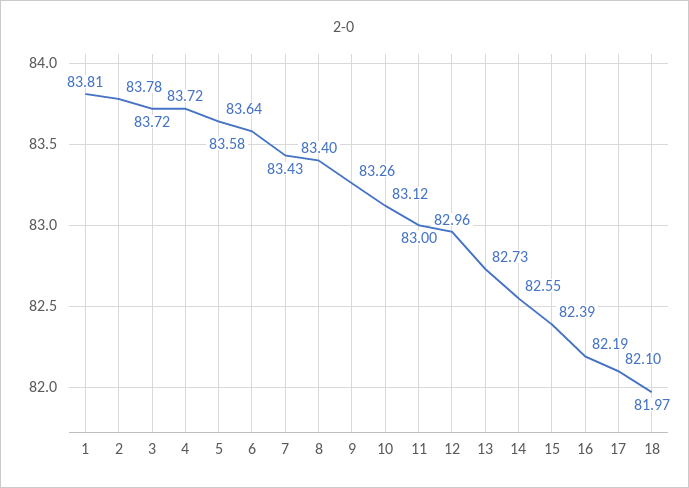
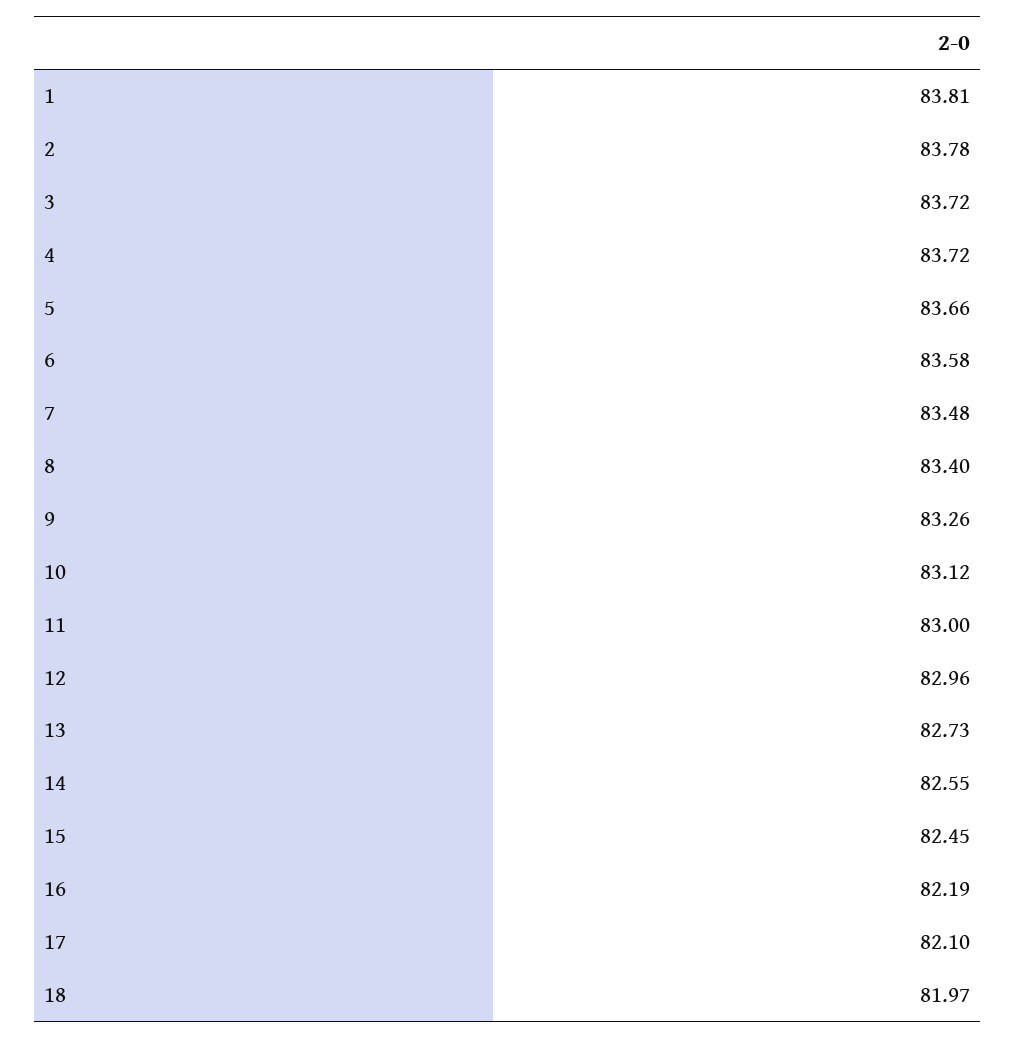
5: 83.64 -> 83.66
7: 83.43 -> 83.48
15: 82.39 -> 82.45

